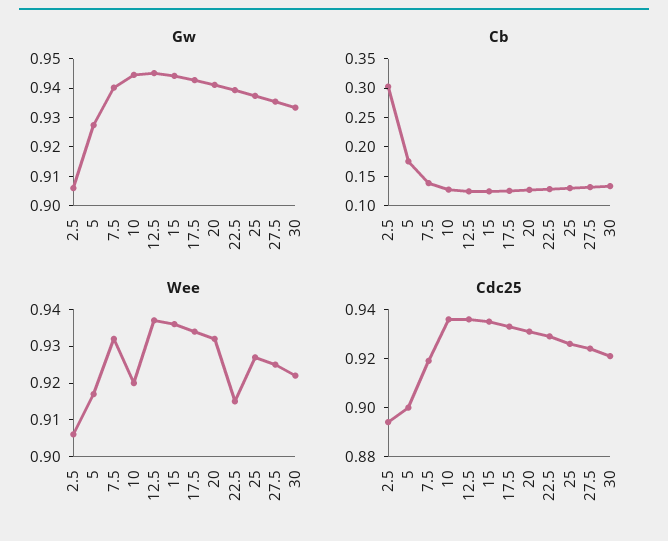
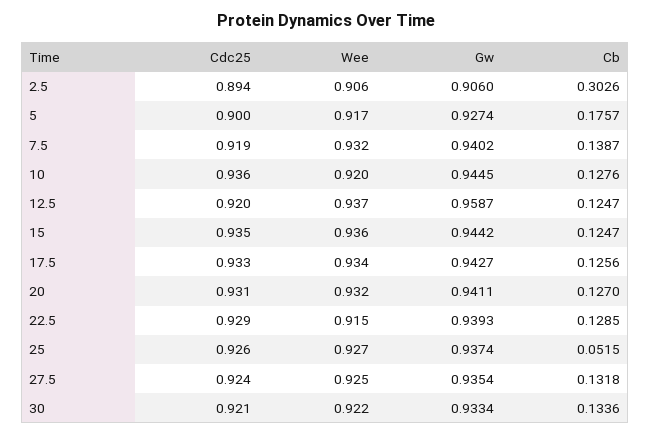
Gw, 12.5: 0.945 -> 0.9587
Cb, 25: 0.125 -> 0.0515
Cdc25, 12.5: 0.935 -> 0.92

